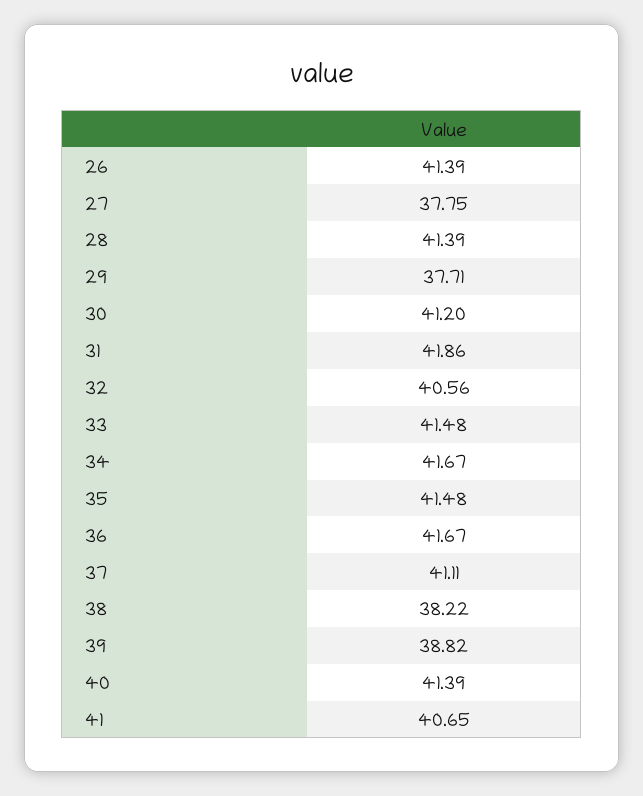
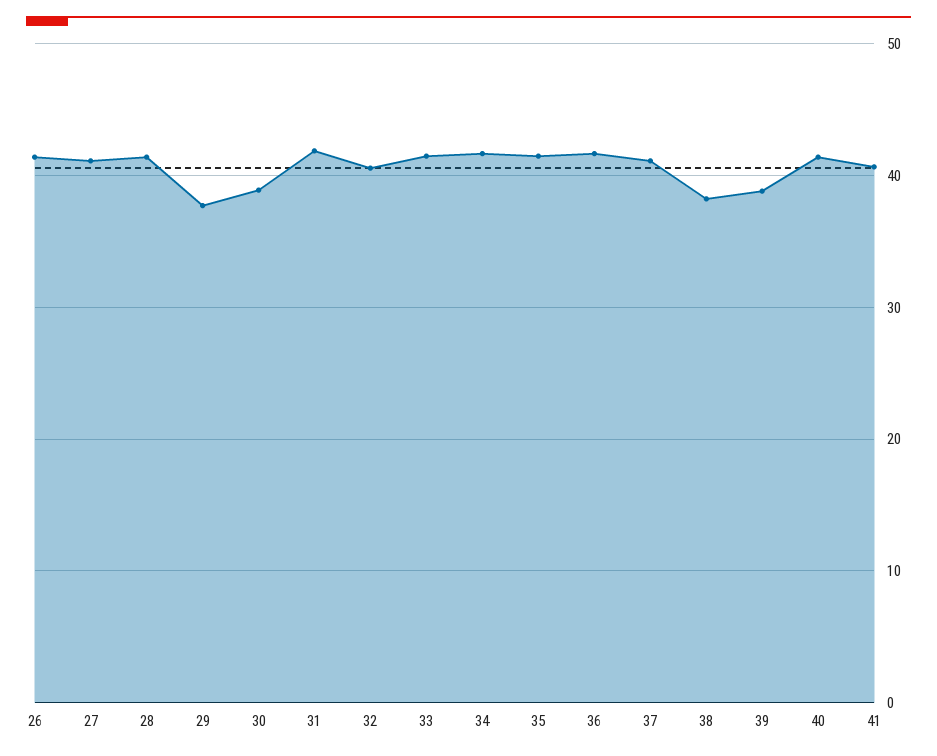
27: 37.75 -> 41
30: 41.2 -> 39

